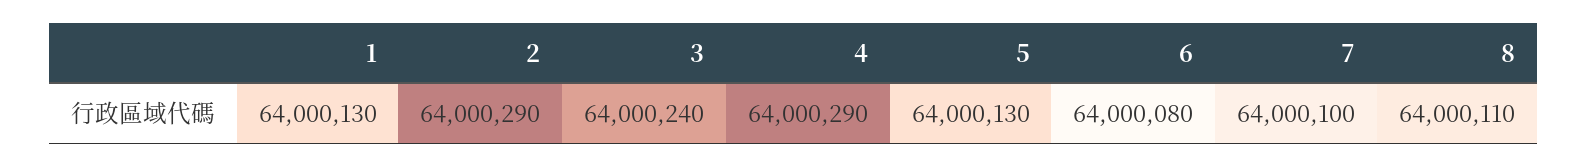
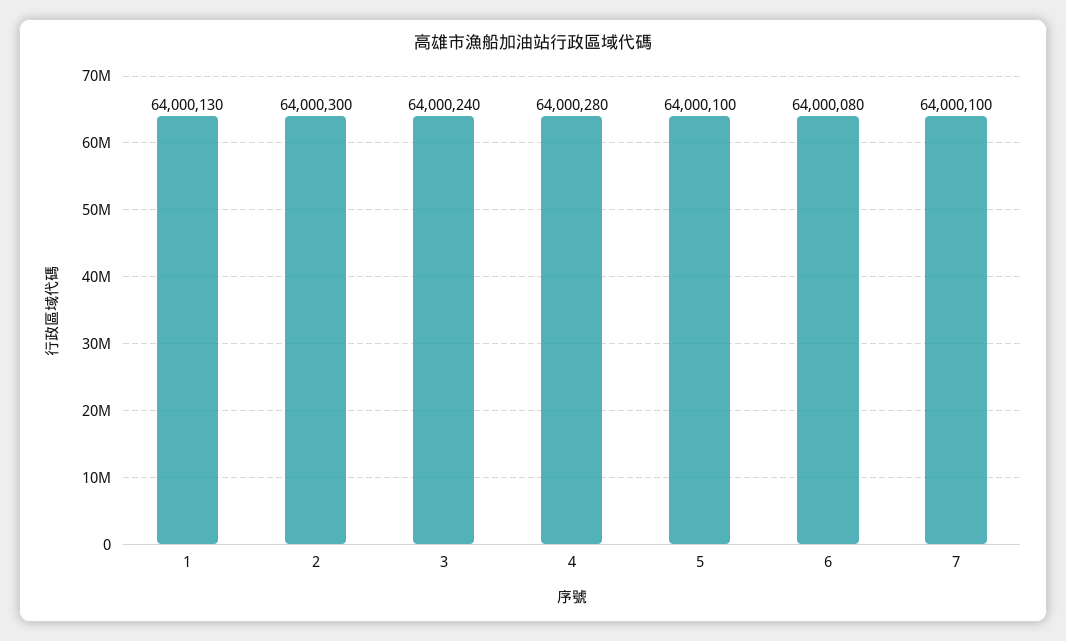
2: 64000290 -> 64000300
4: 64000290 -> 64000280
5: 64000130 -> 64000100
8: 64000110 -> none

